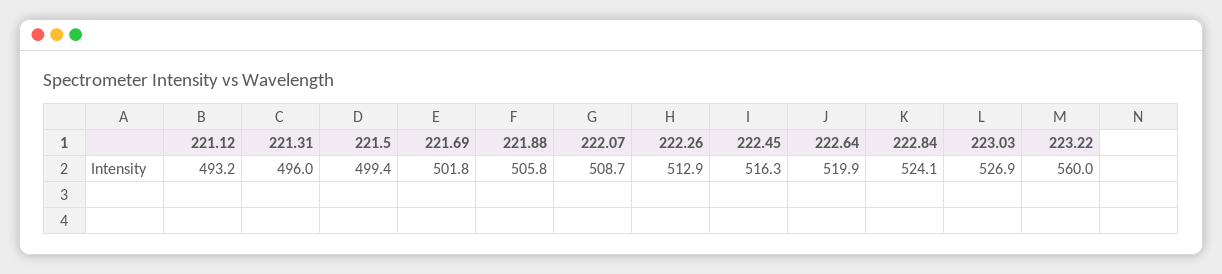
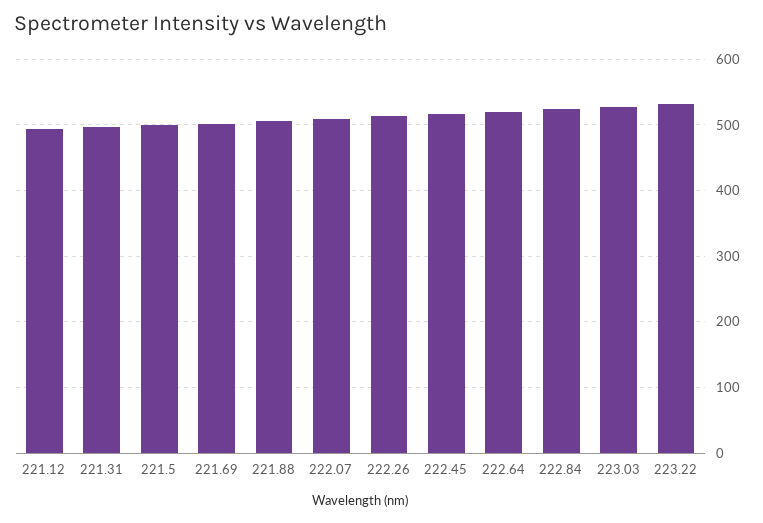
223.22: 560 -> 530

